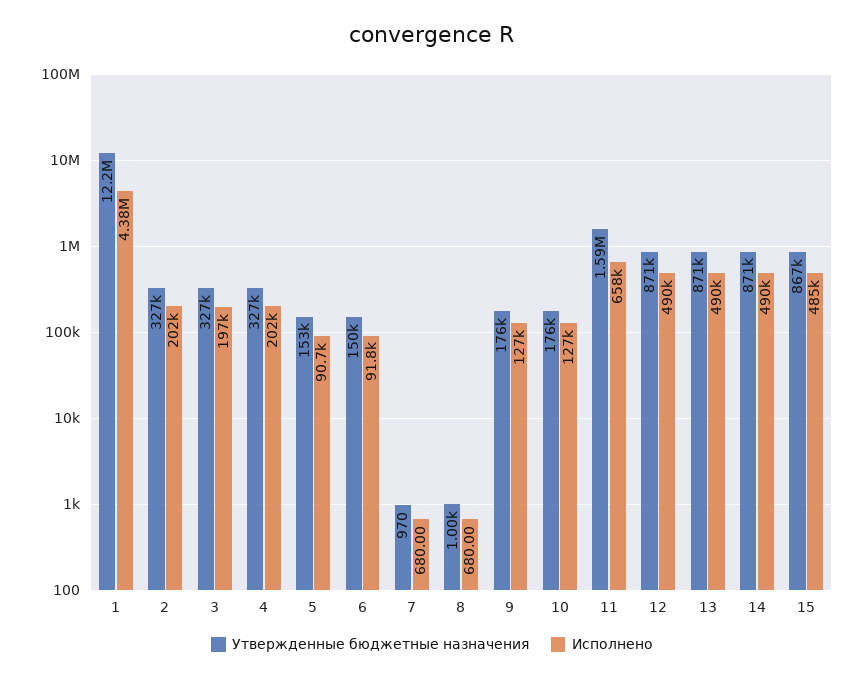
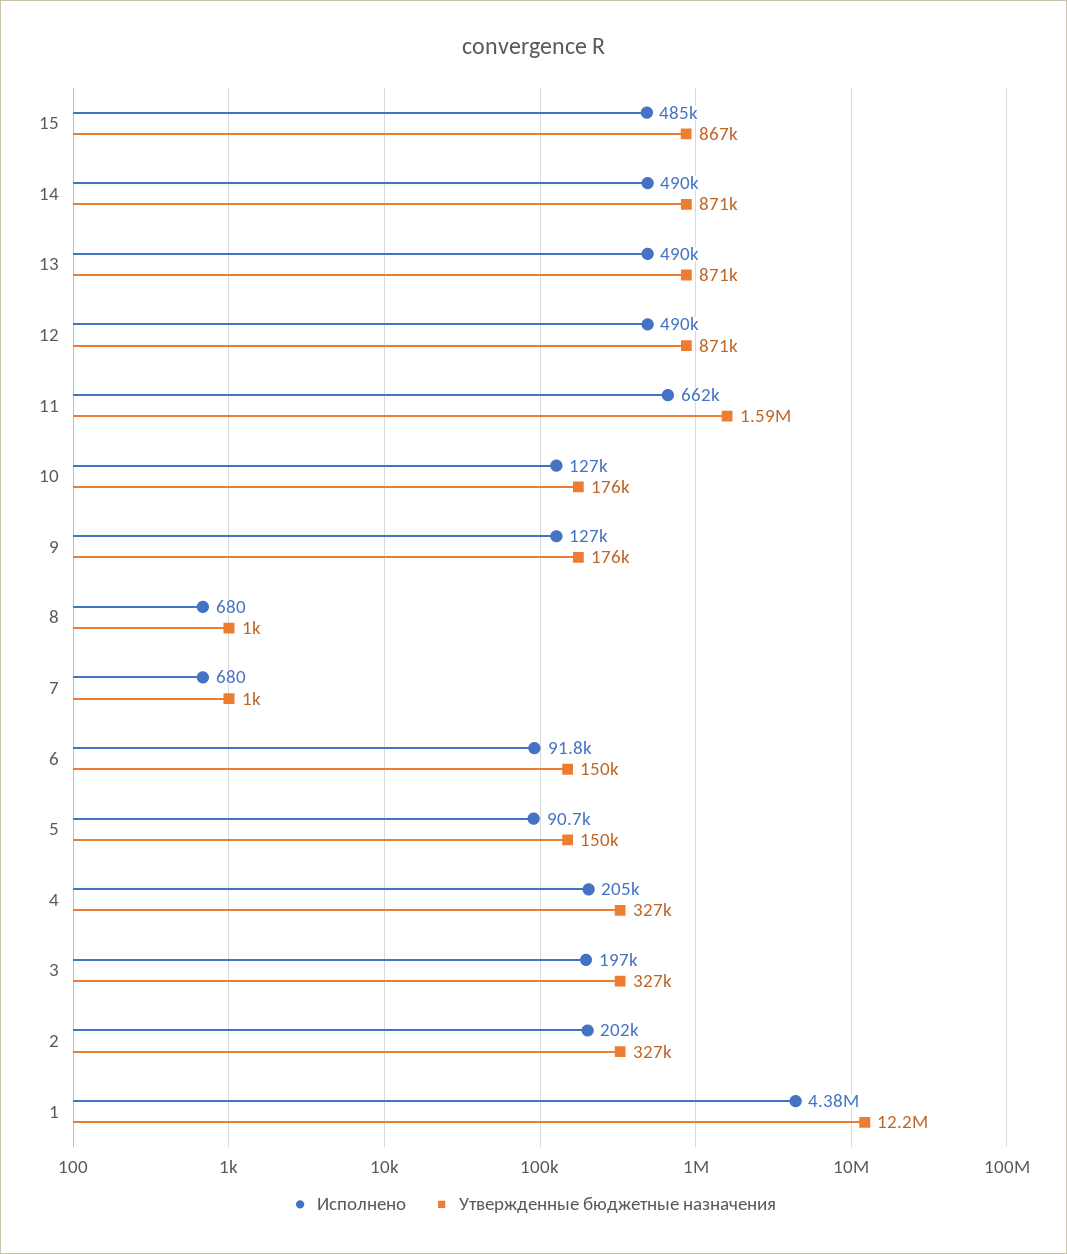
Исполнено, 4: 202000 -> 205000
Утвержденные бюджетные назначения, 5: 153000 -> 150000
Утвержденные бюджетные назначения, 7: 970 -> 1000
Исполнено, 11: 658000 -> 662000

